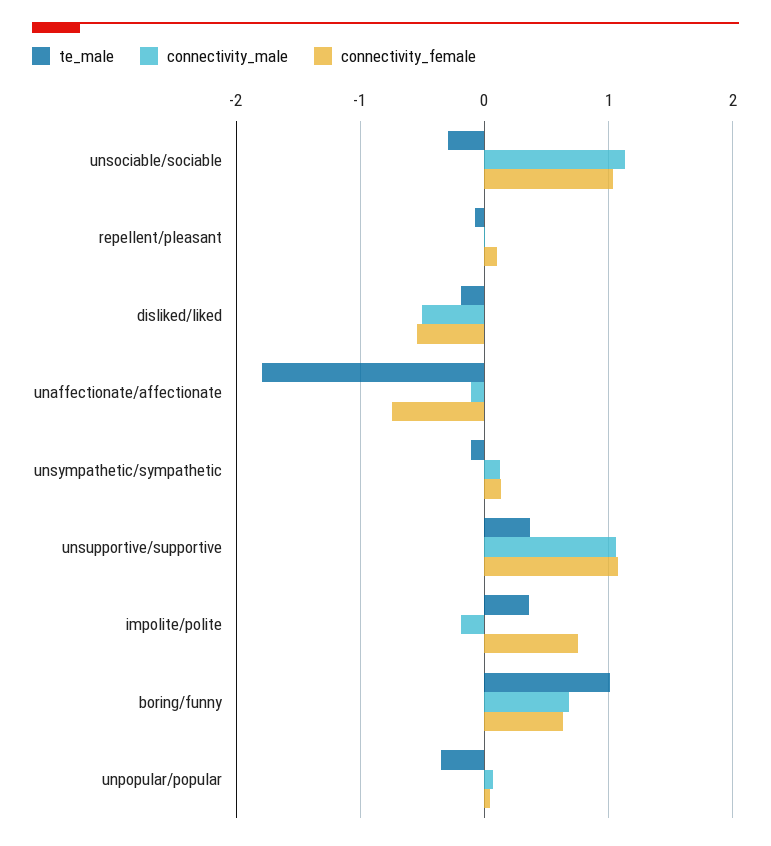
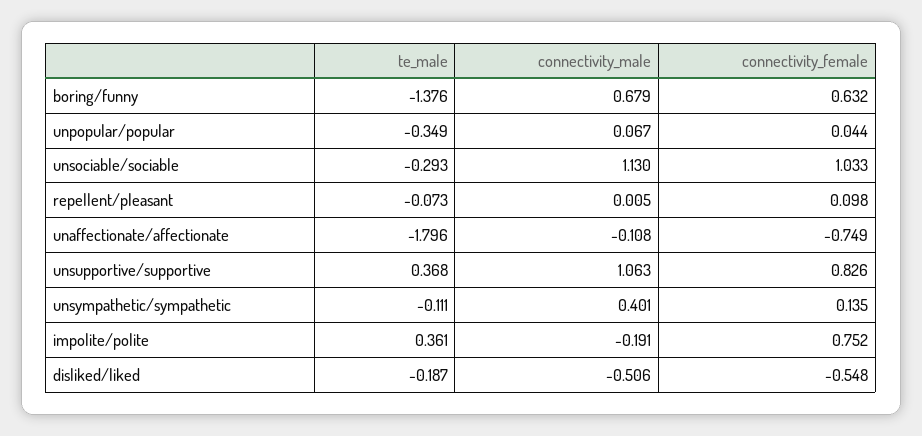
connectivity_male, unsympathetic/sympathetic: 0.1 -> 0.401
connectivity_female, unsupportive/supportive: 1.1 -> 0.826
te_male, boring/funny: 1 -> -1.376

